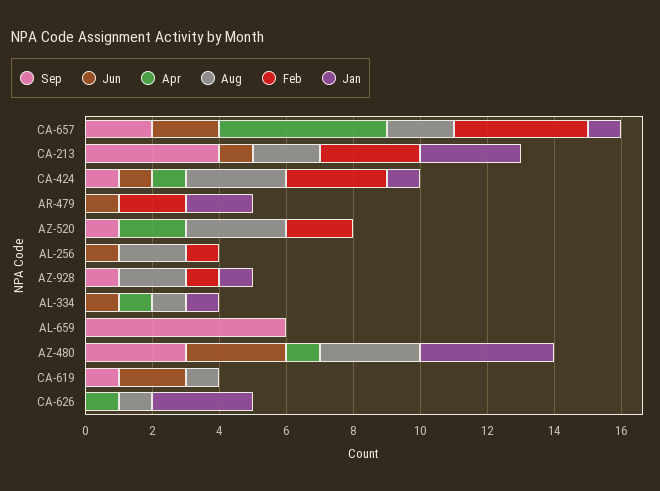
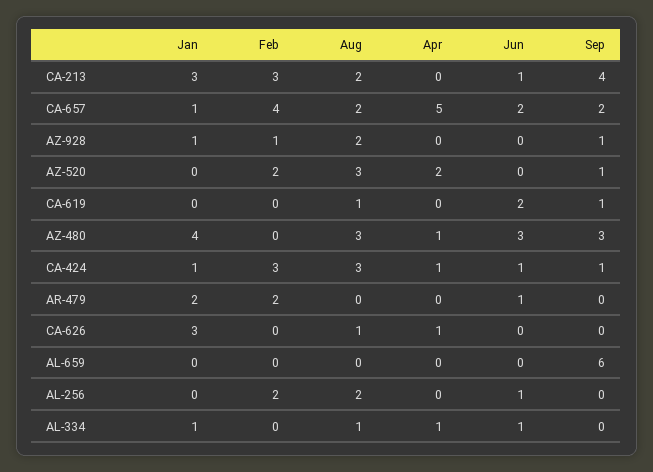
Feb, AL-256: 1 -> 2

